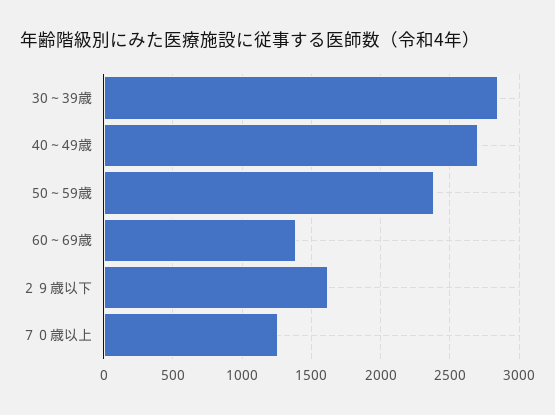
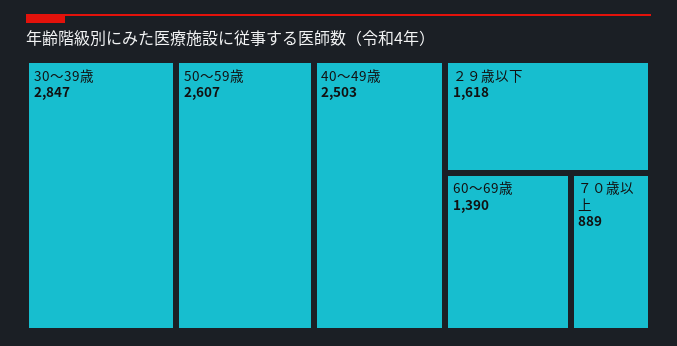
40～49歳: 2700 -> 2503
50～59歳: 2400 -> 2607
７０歳以上: 1250 -> 889

